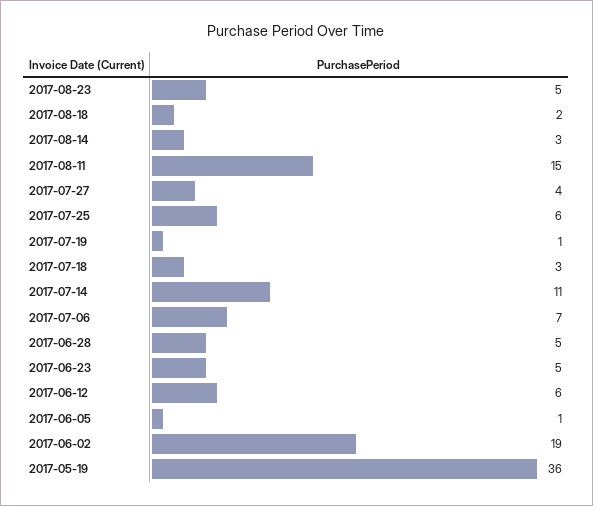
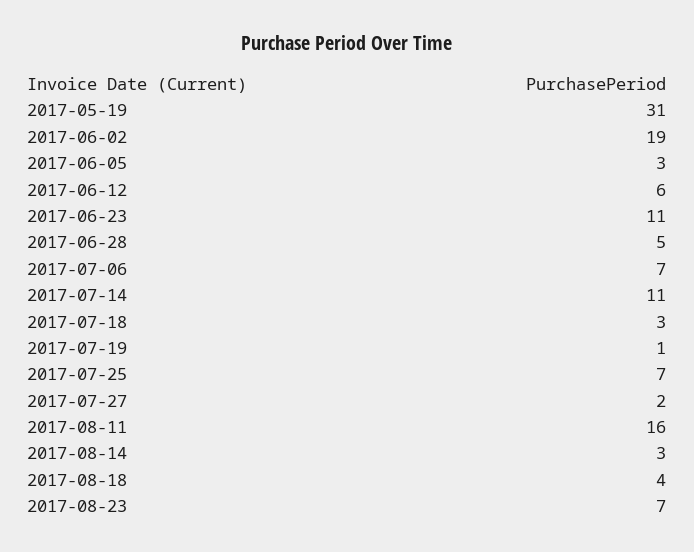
2017-08-23: 5 -> 7
2017-08-18: 2 -> 4
2017-08-11: 15 -> 16
2017-07-27: 4 -> 2
2017-07-25: 6 -> 7
2017-06-23: 5 -> 11
2017-06-05: 1 -> 3
2017-05-19: 36 -> 31

